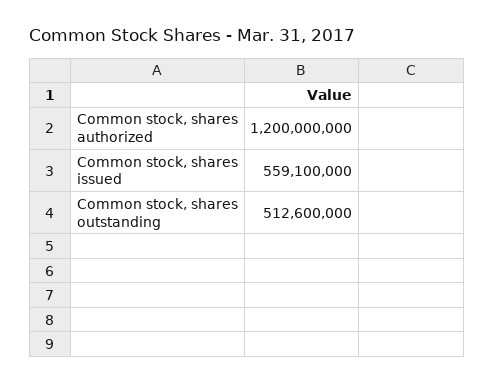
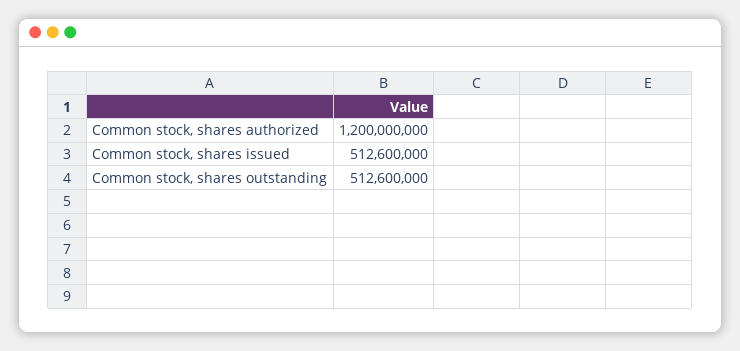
Common stock, shares issued: 559100000 -> 512600000

